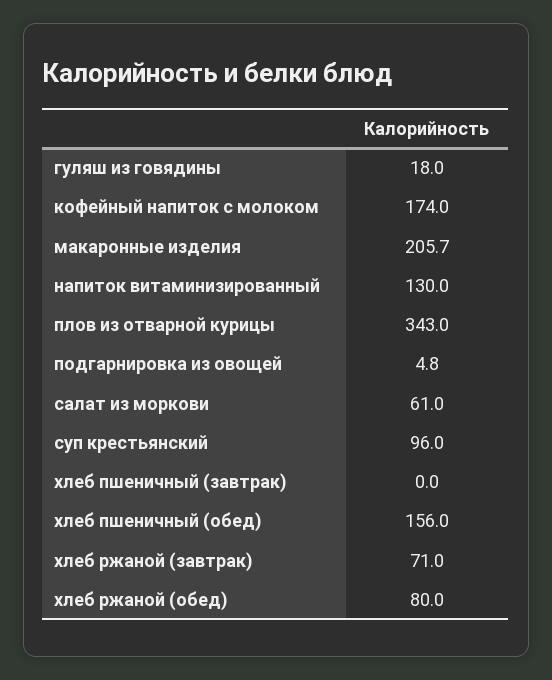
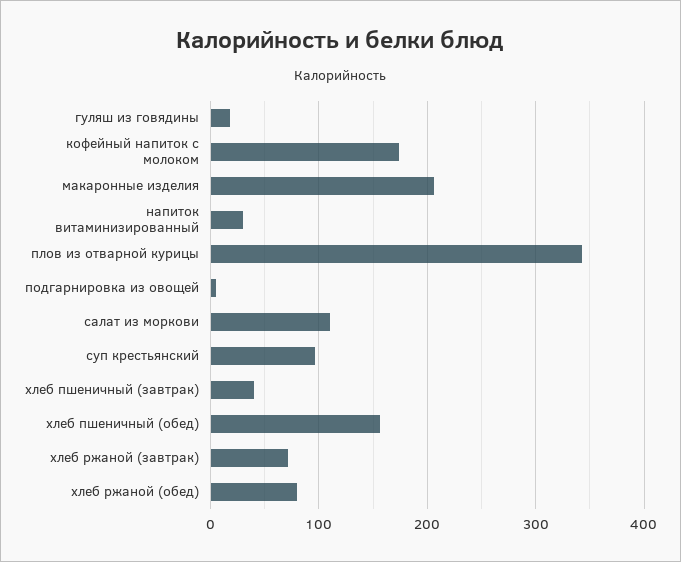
напиток витаминизированный: 130 -> 30
салат из моркови: 61 -> 110
хлеб пшеничный (завтрак): 0 -> 40

